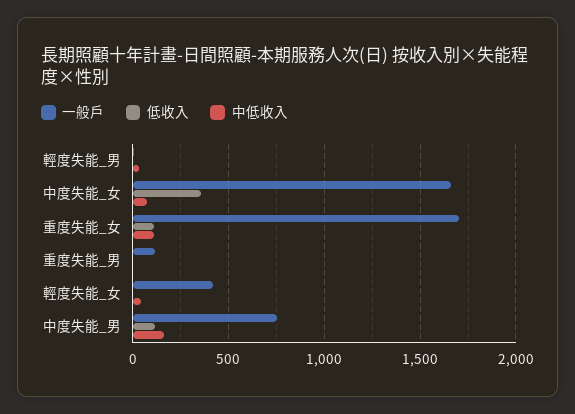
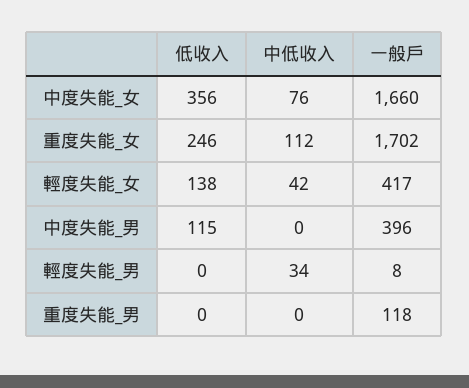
低收入, 重度失能_女: 100 -> 246
低收入, 輕度失能_女: 0 -> 138
一般戶, 中度失能_男: 750 -> 396
中低收入, 中度失能_男: 150 -> 0

